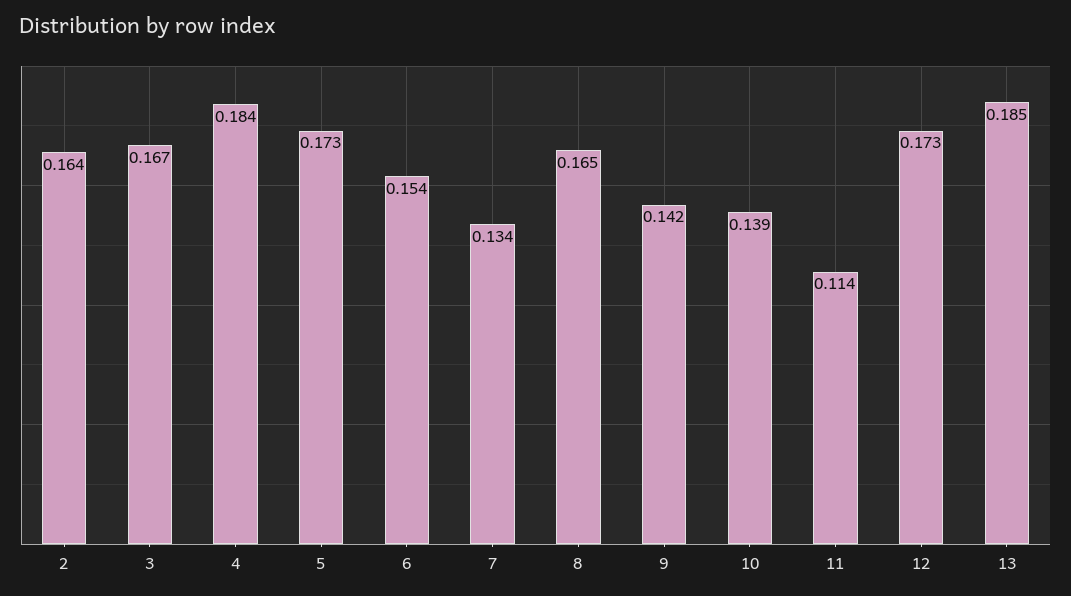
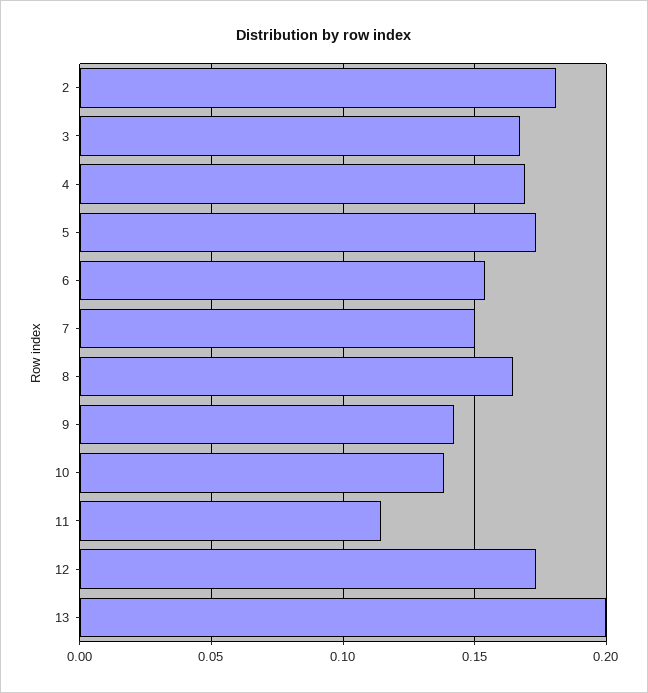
2: 0.164 -> 0.18
4: 0.184 -> 0.17
7: 0.134 -> 0.15
13: 0.185 -> 0.2

